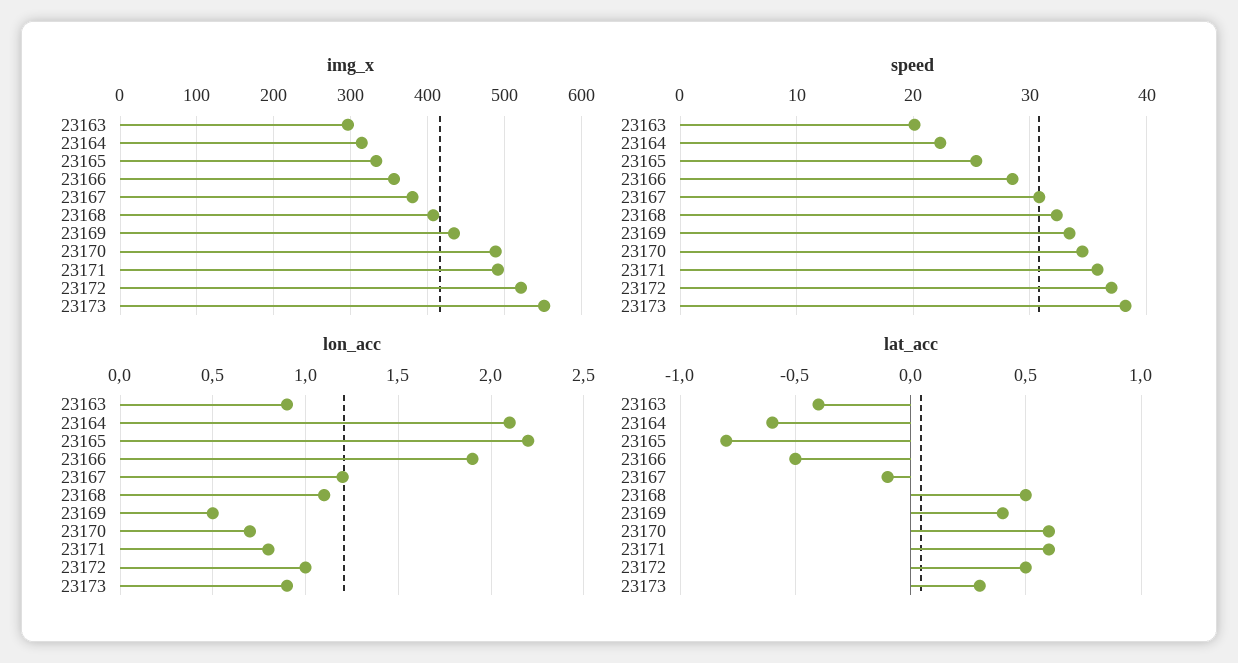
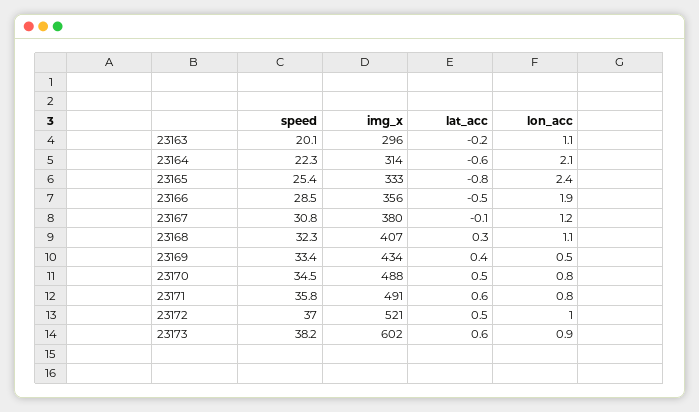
img_x, 23173: 550 -> 602
lon_acc, 23163: 0.9 -> 1.1
lon_acc, 23165: 2.2 -> 2.4
lon_acc, 23170: 0.7 -> 0.8
lat_acc, 23163: -0.4 -> -0.2
lat_acc, 23168: 0.5 -> 0.3
lat_acc, 23170: 0.6 -> 0.5
lat_acc, 23173: 0.3 -> 0.6

